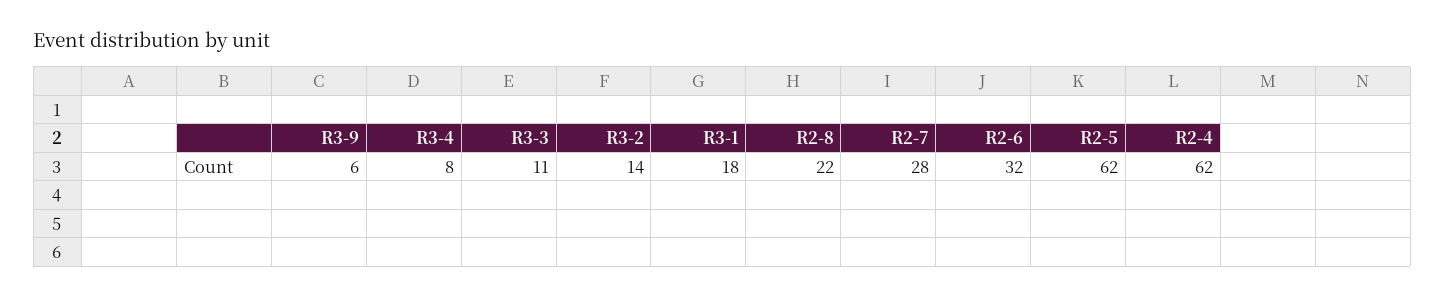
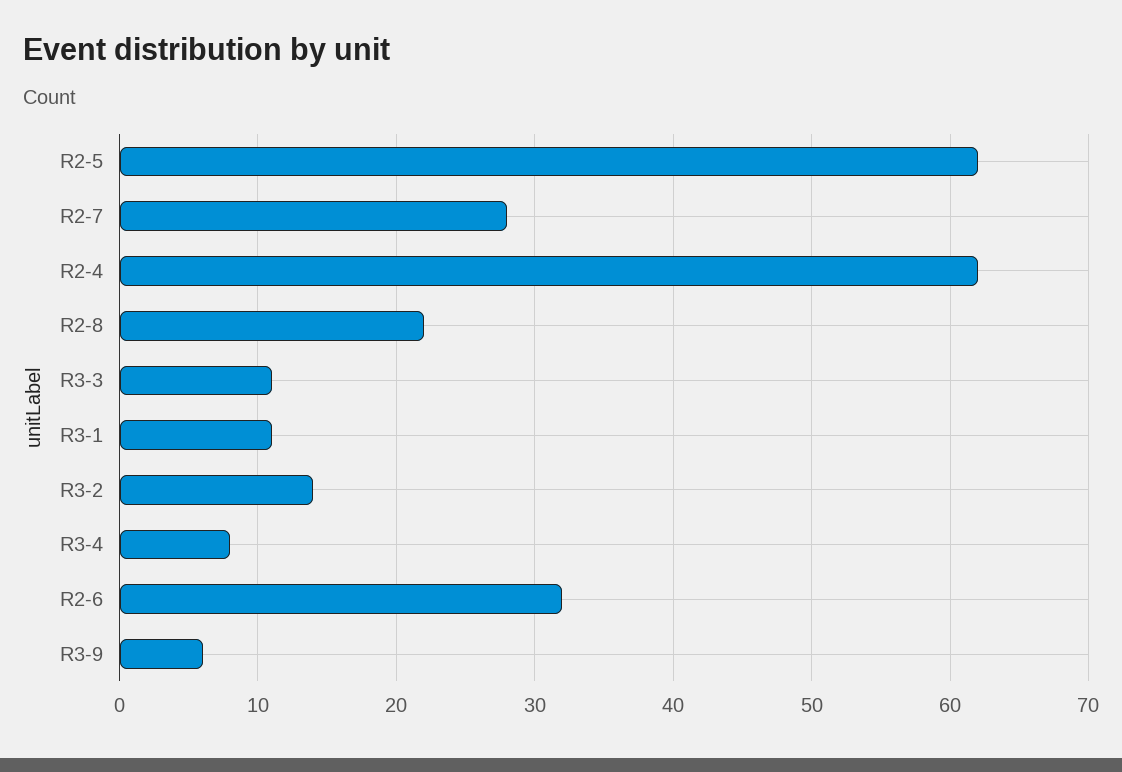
R3-1: 18 -> 11

